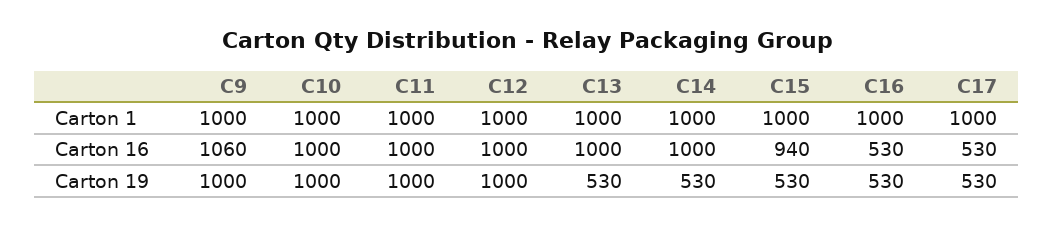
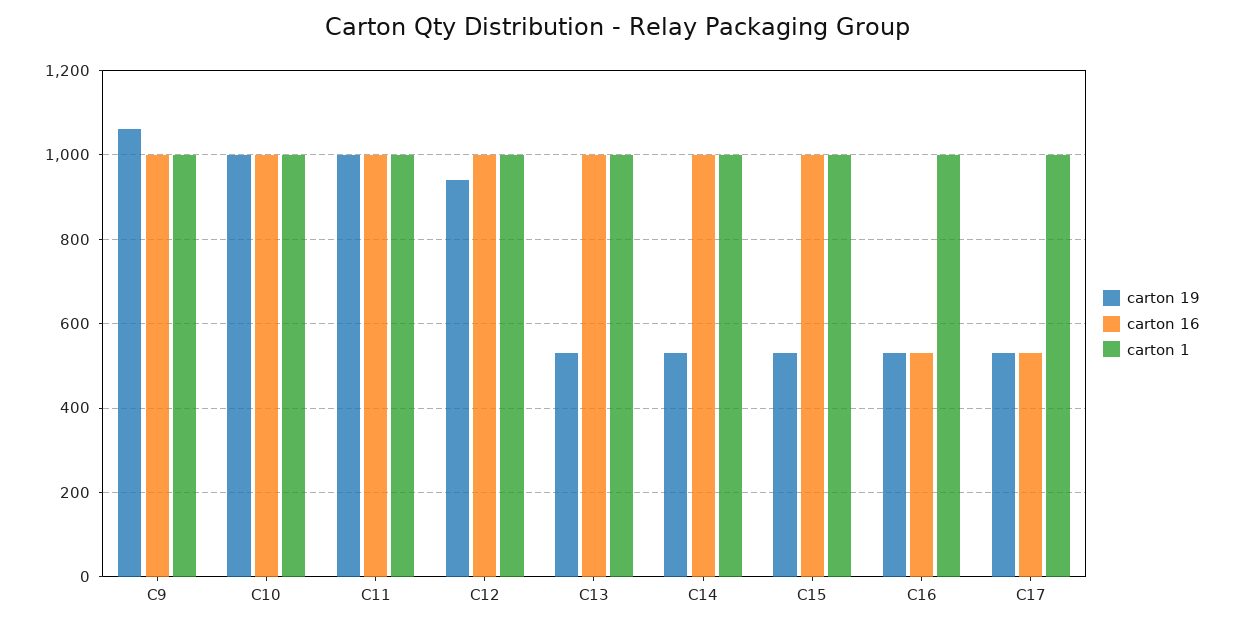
Carton 16, C9: 1060 -> 1000
Carton 16, C15: 940 -> 1000
Carton 19, C9: 1000 -> 1060
Carton 19, C12: 1000 -> 940

